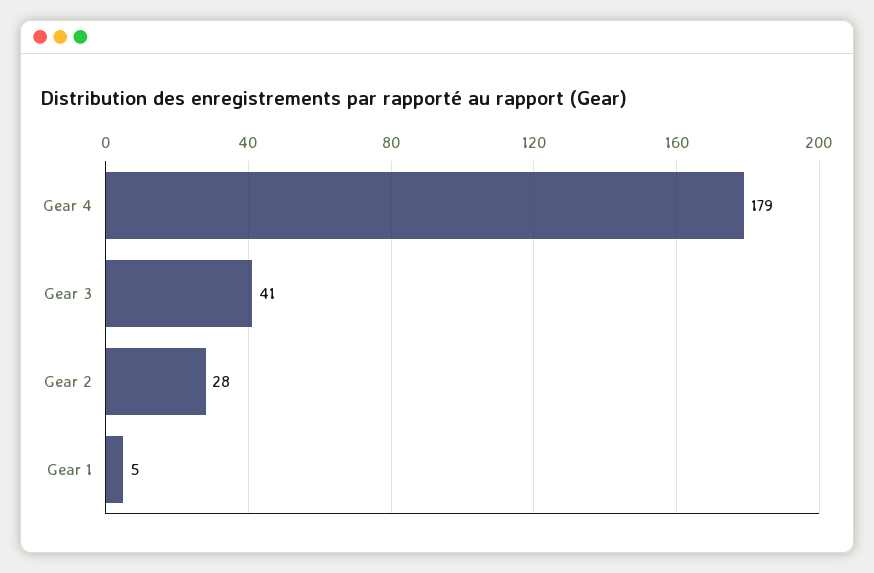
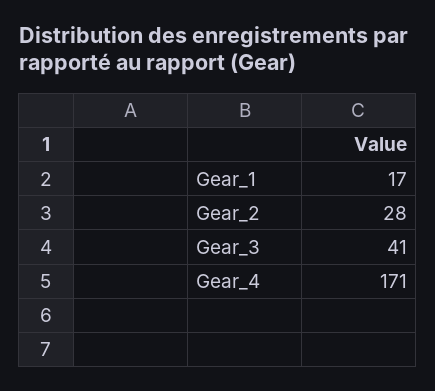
Gear 4: 179 -> 171
Gear 1: 5 -> 17

